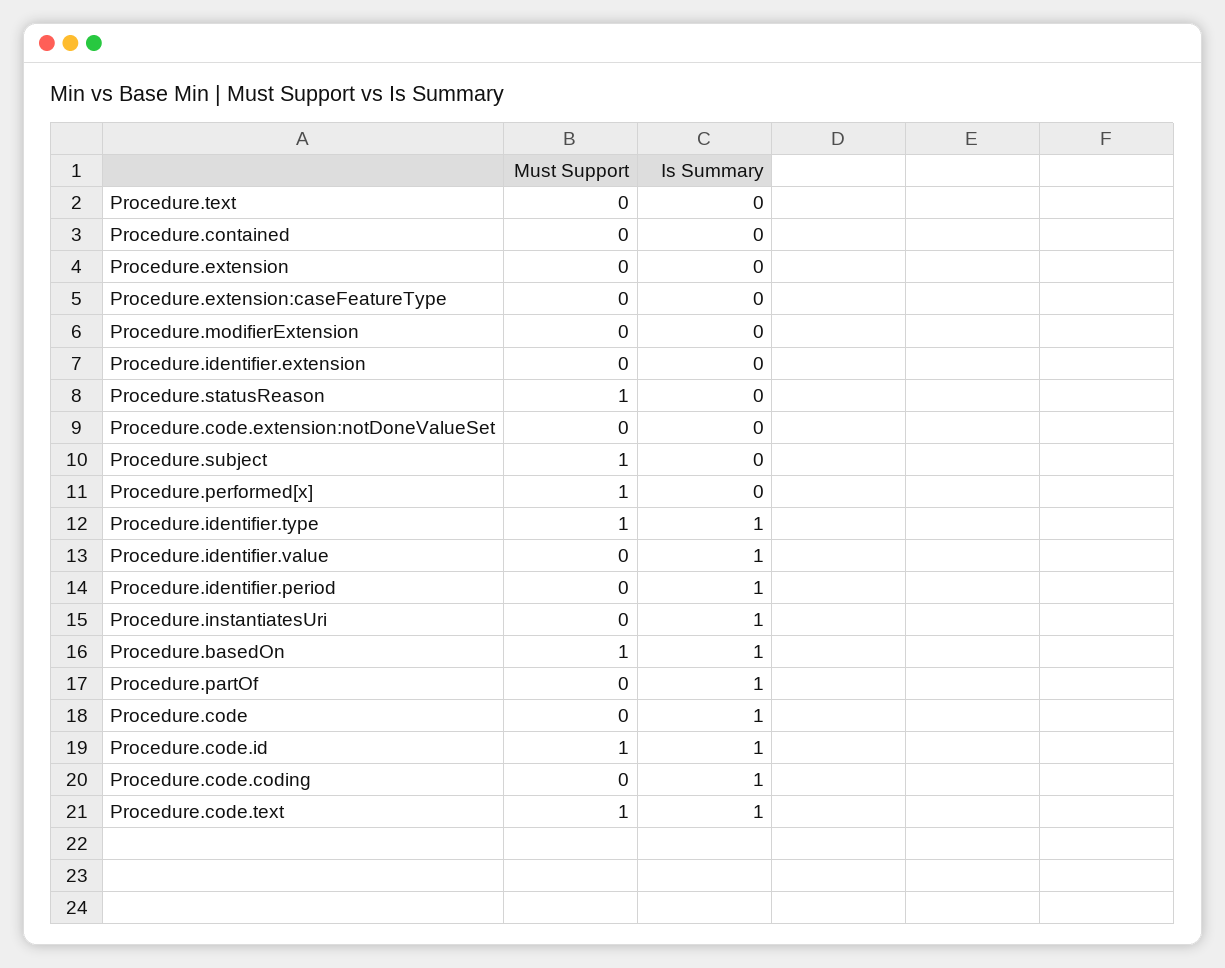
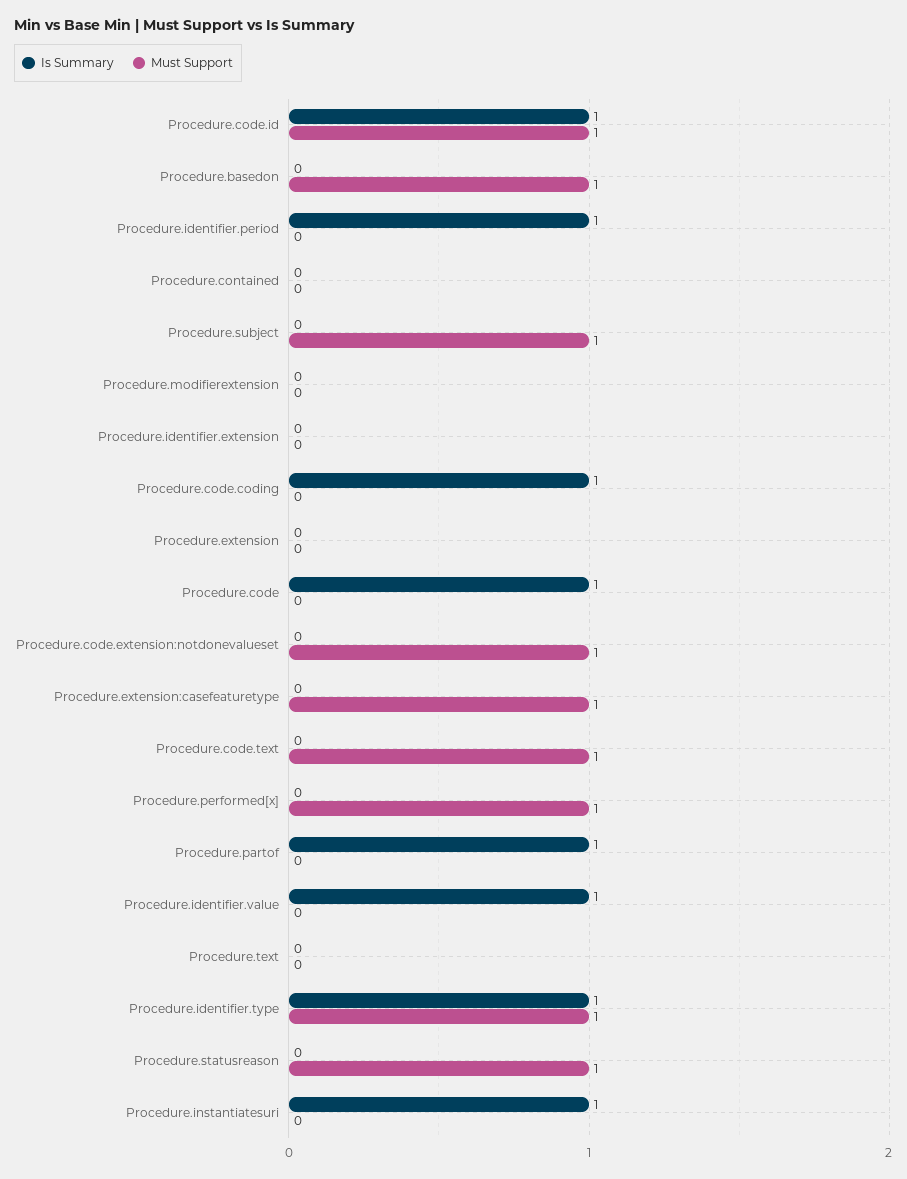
Must Support, Procedure.extension:caseFeatureType: 0 -> 1
Must Support, Procedure.code.extension:notDoneValueSet: 0 -> 1
Is Summary, Procedure.basedOn: 1 -> 0
Is Summary, Procedure.code.text: 1 -> 0

